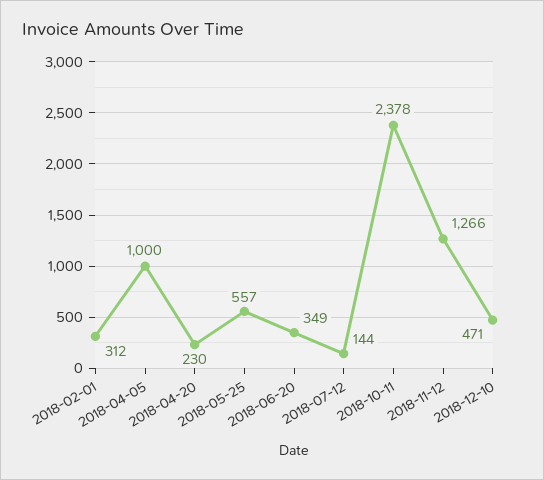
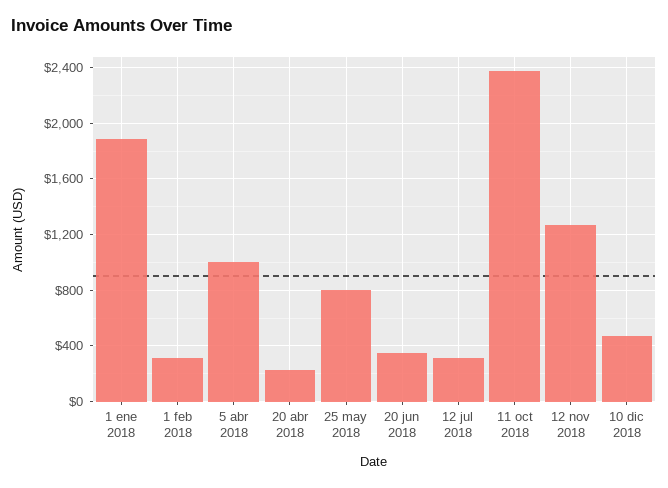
2018-05-25: 557 -> 800
2018-07-12: 144 -> 300
1 ene 2018: none -> 1900

